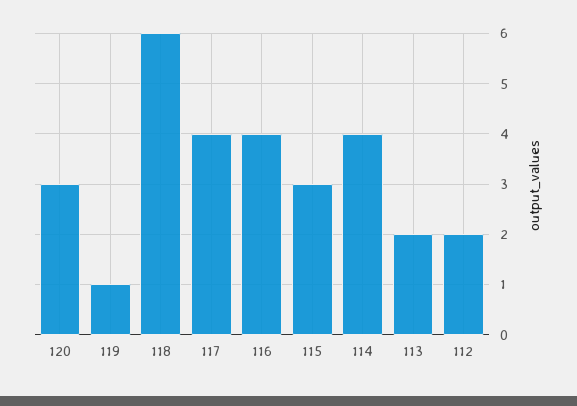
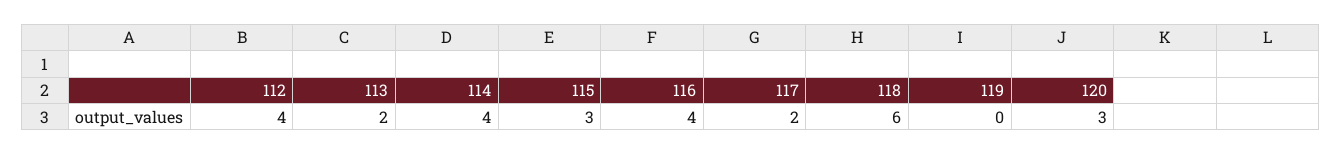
119: 1 -> 0
117: 4 -> 2
112: 2 -> 4

